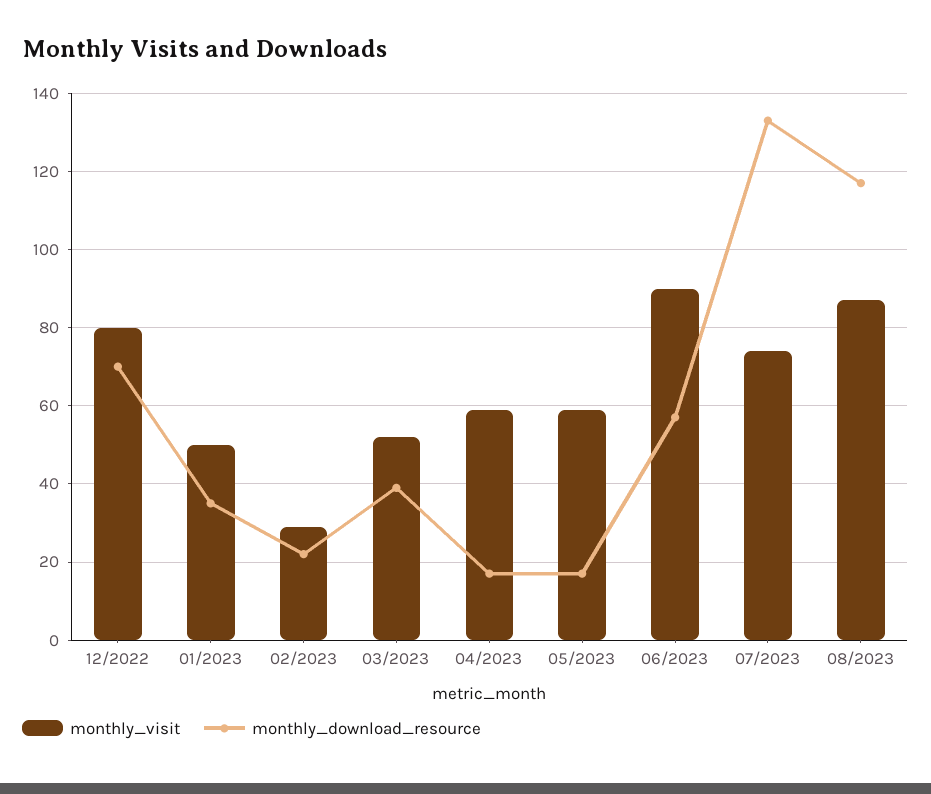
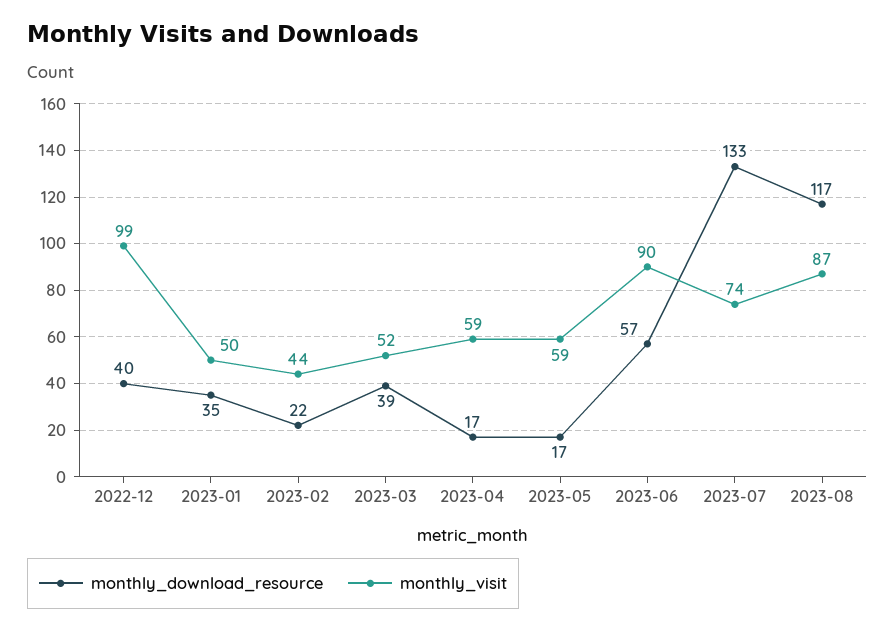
monthly_visit, 12/2022: 80 -> 99
monthly_download_resource, 12/2022: 70 -> 40
monthly_visit, 02/2023: 30 -> 44

